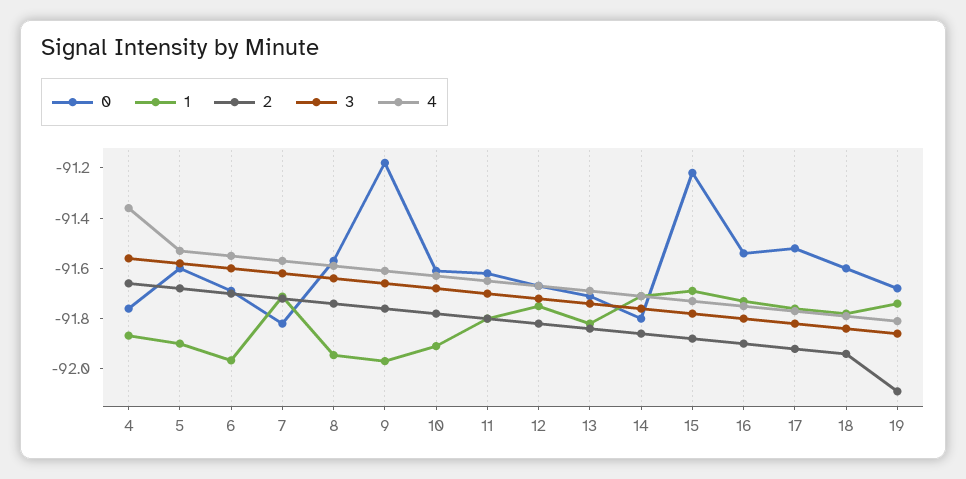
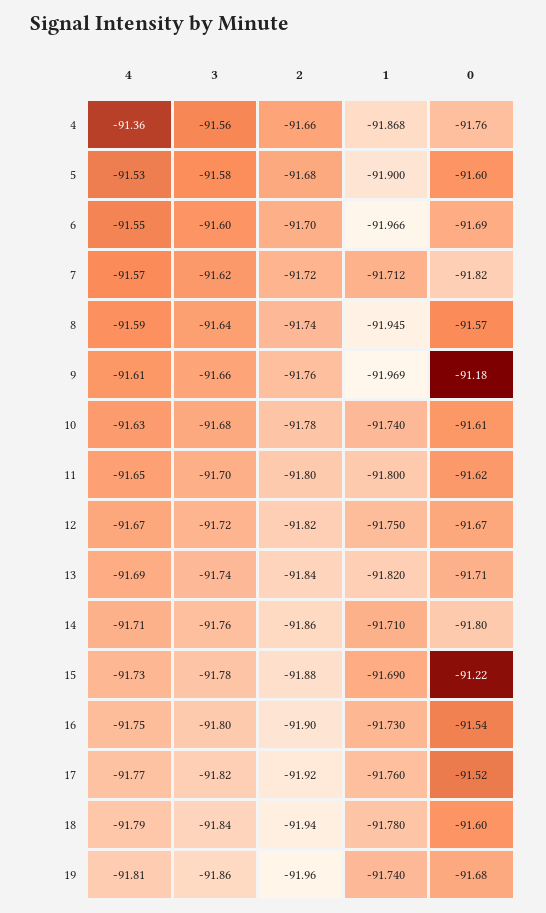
1, 10: -91.9 -> -91.74
2, 19: -92.1 -> -91.96

